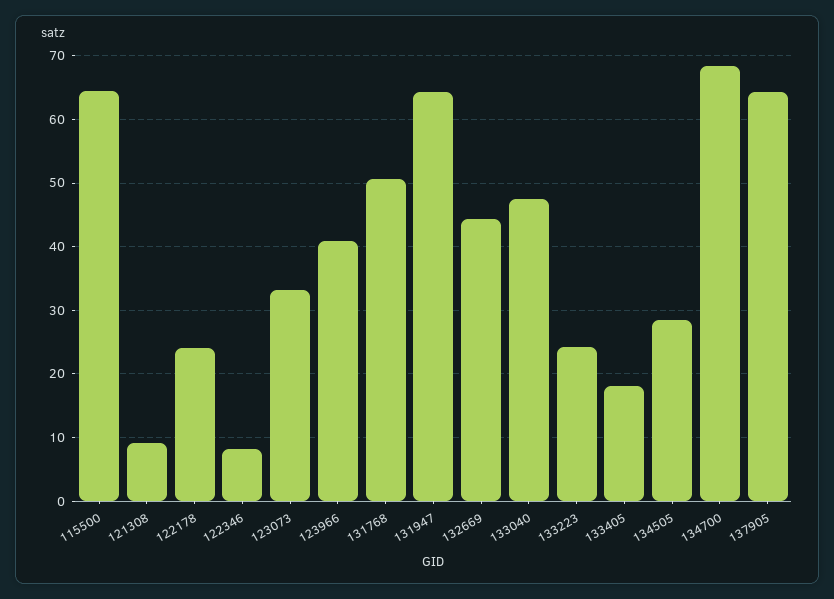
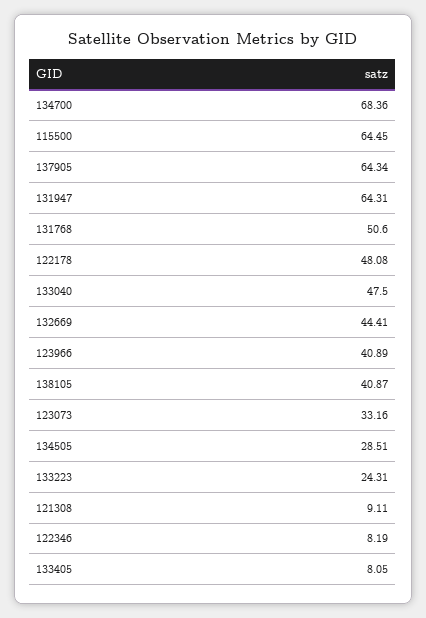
122178: 24 -> 48.08
133405: 18 -> 8.05
138105: none -> 40.87

